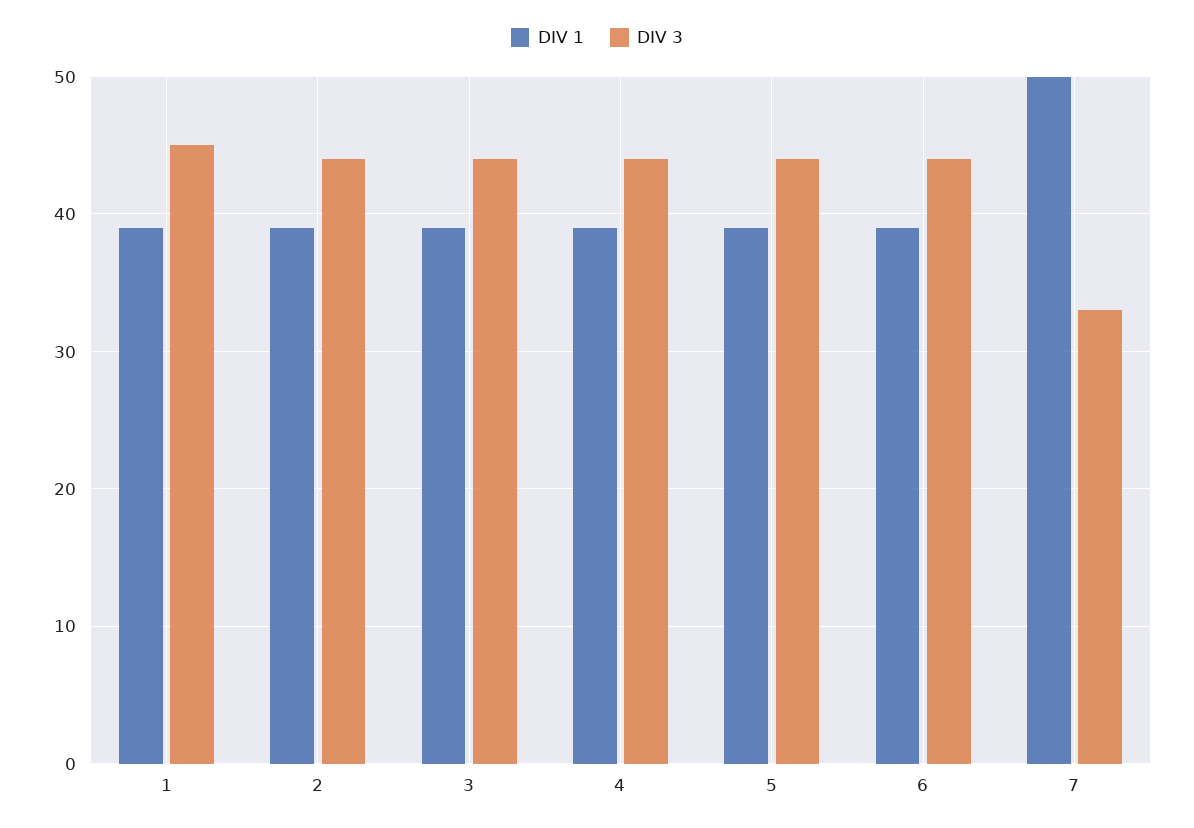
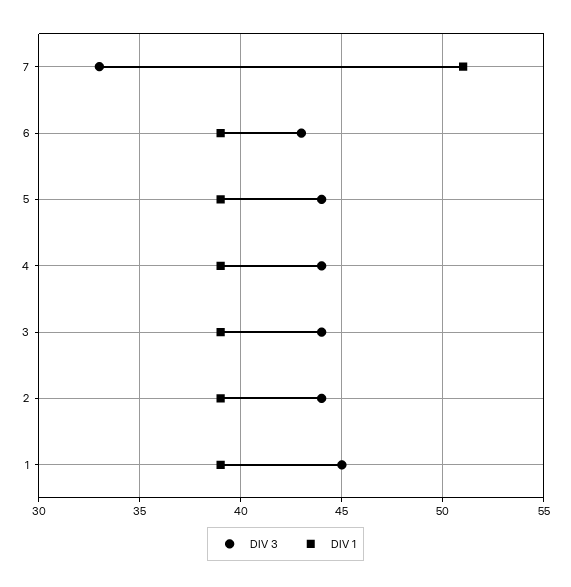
DIV 3, 6: 44 -> 43
DIV 1, 7: 50 -> 51

